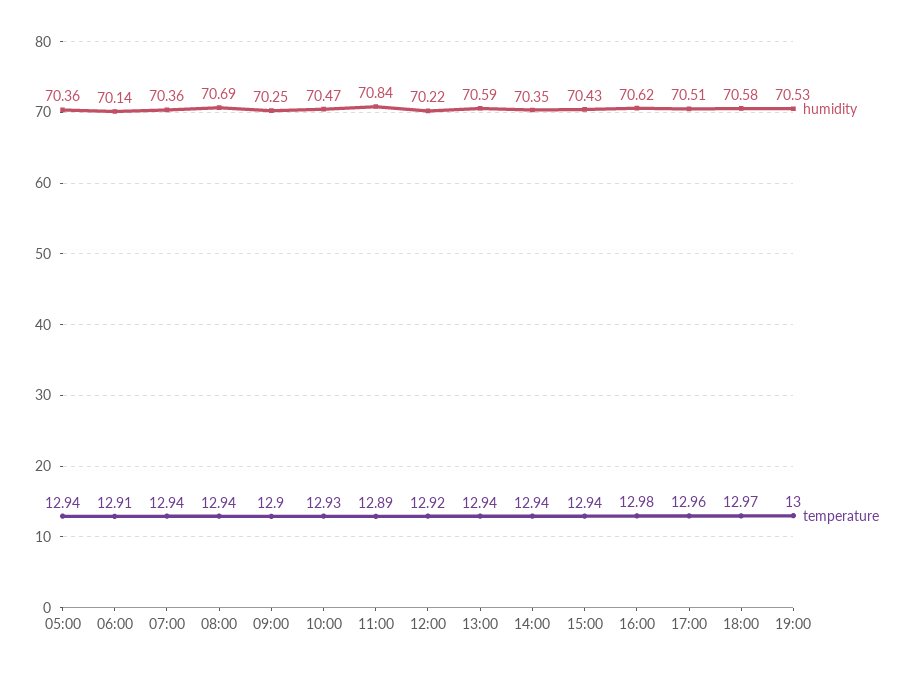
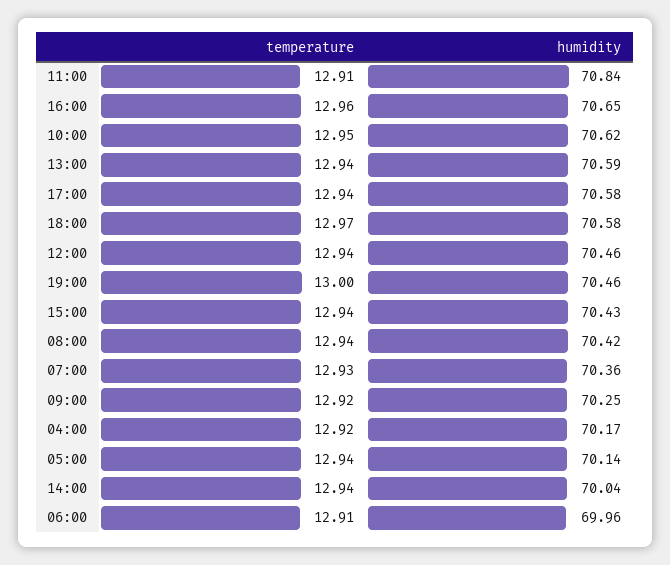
humidity, 05:00: 70.36 -> 70.14
humidity, 06:00: 70.14 -> 69.96
temperature, 07:00: 12.94 -> 12.93
humidity, 08:00: 70.69 -> 70.42
temperature, 09:00: 12.9 -> 12.92
humidity, 10:00: 70.47 -> 70.62
temperature, 10:00: 12.93 -> 12.95
temperature, 11:00: 12.89 -> 12.91
humidity, 12:00: 70.22 -> 70.46
temperature, 12:00: 12.92 -> 12.94
humidity, 14:00: 70.35 -> 70.04
humidity, 16:00: 70.62 -> 70.65
temperature, 16:00: 12.98 -> 12.96
humidity, 17:00: 70.51 -> 70.58
temperature, 17:00: 12.96 -> 12.94
humidity, 19:00: 70.53 -> 70.46
temperature, 04:00: none -> 12.92
humidity, 04:00: none -> 70.17

